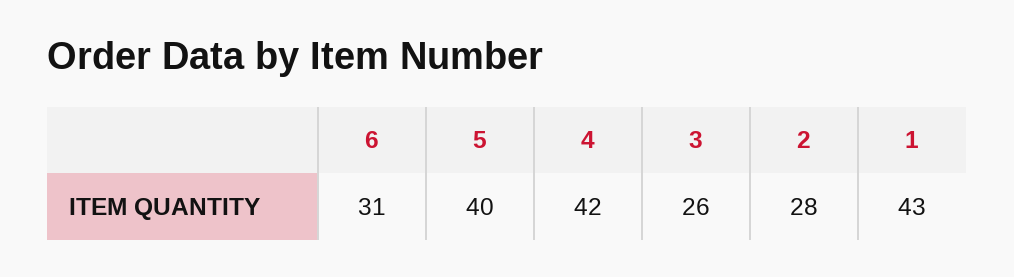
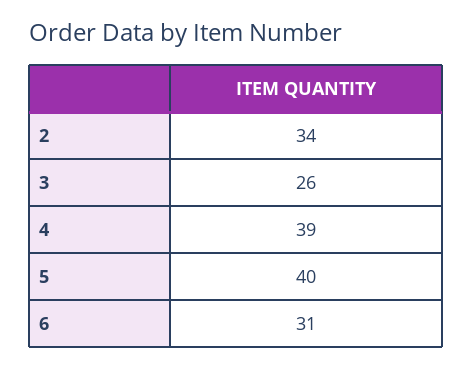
4: 42 -> 39
2: 28 -> 34
1: 43 -> none

